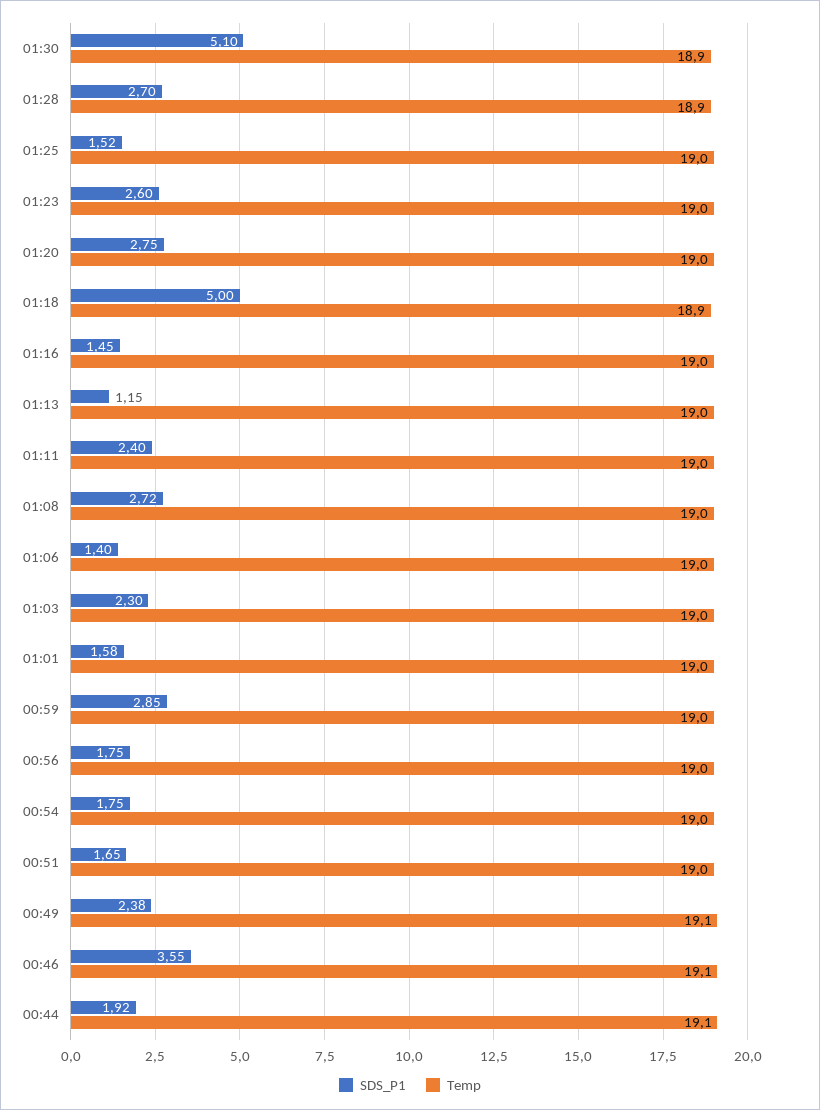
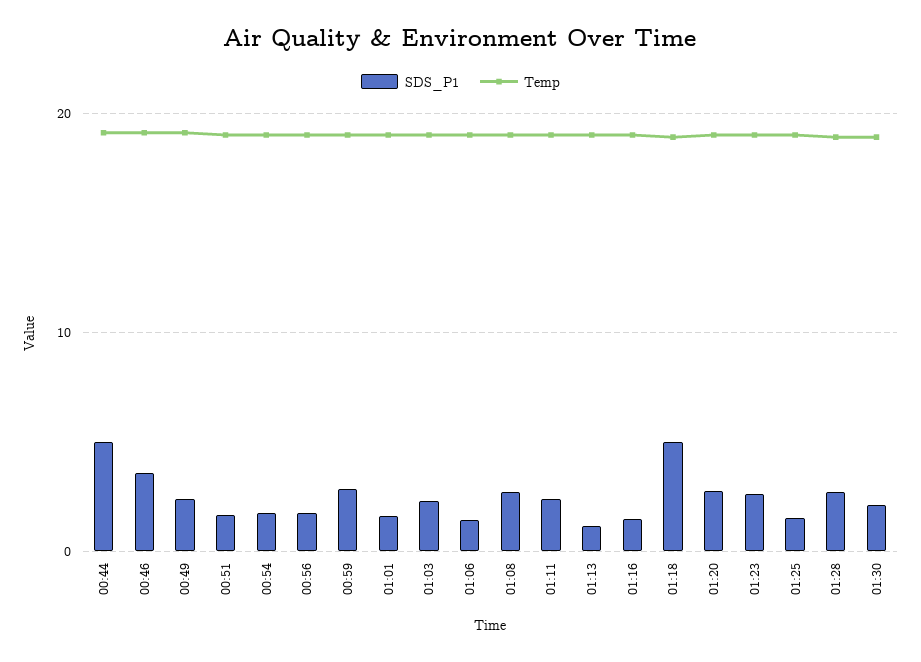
SDS_P1, 01:30: 5.1 -> 2
SDS_P1, 00:44: 1.92 -> 5

